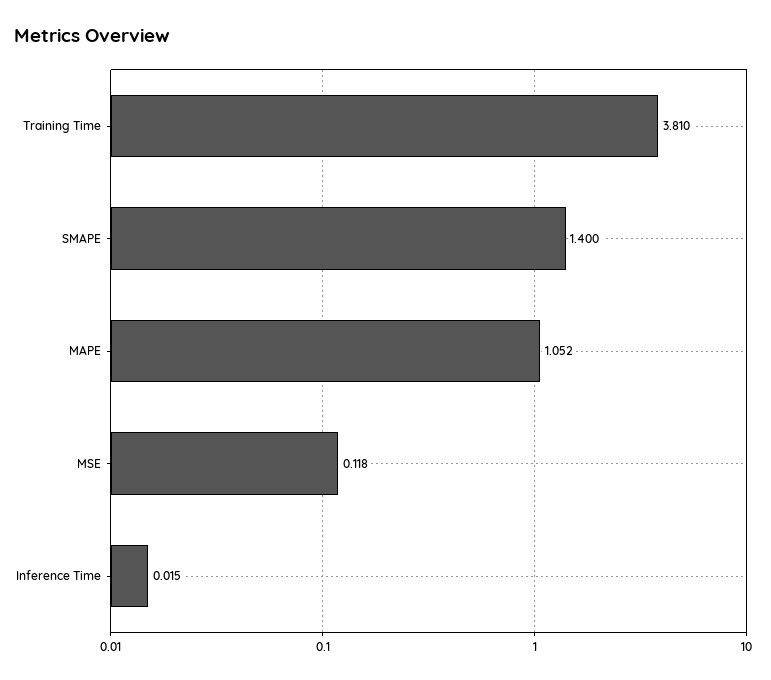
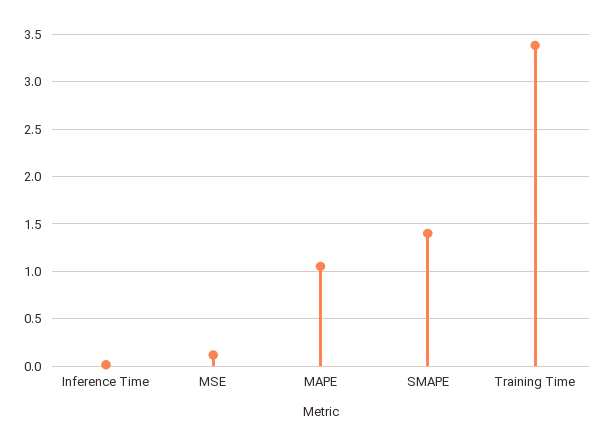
Training Time: 3.81 -> 3.4

